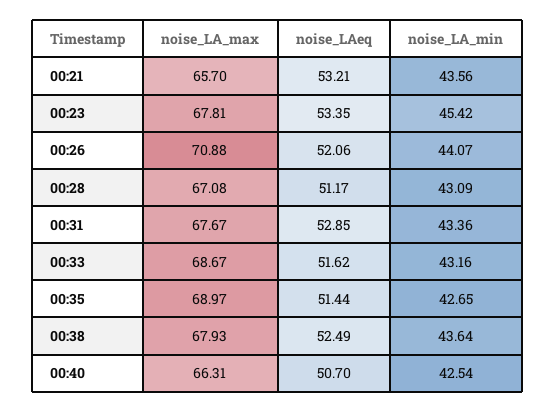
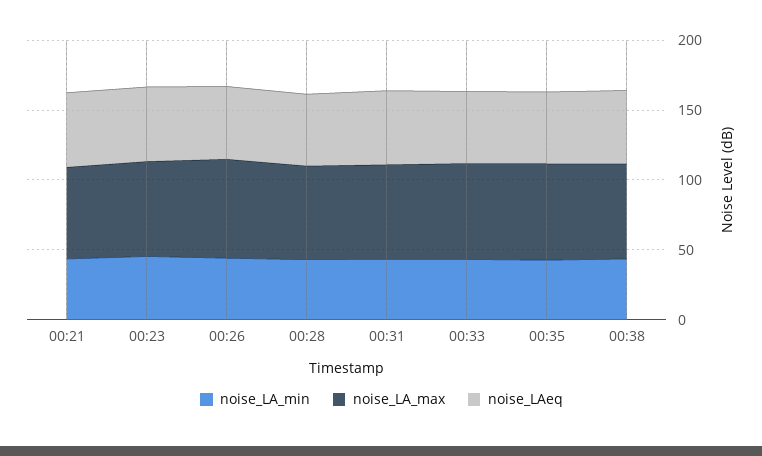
noise_LA_max, 00:40: 66.31 -> none
noise_LAeq, 00:40: 50.7 -> none
noise_LA_min, 00:40: 42.54 -> none

